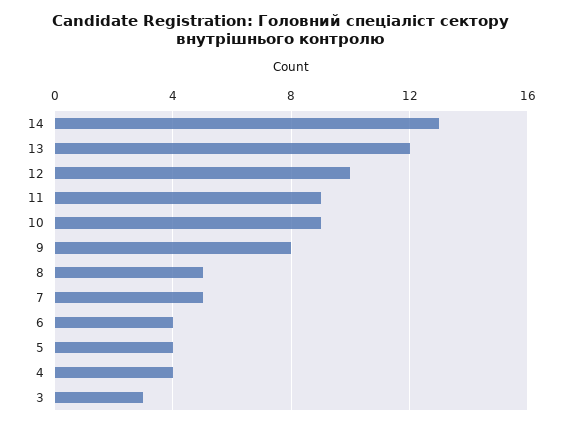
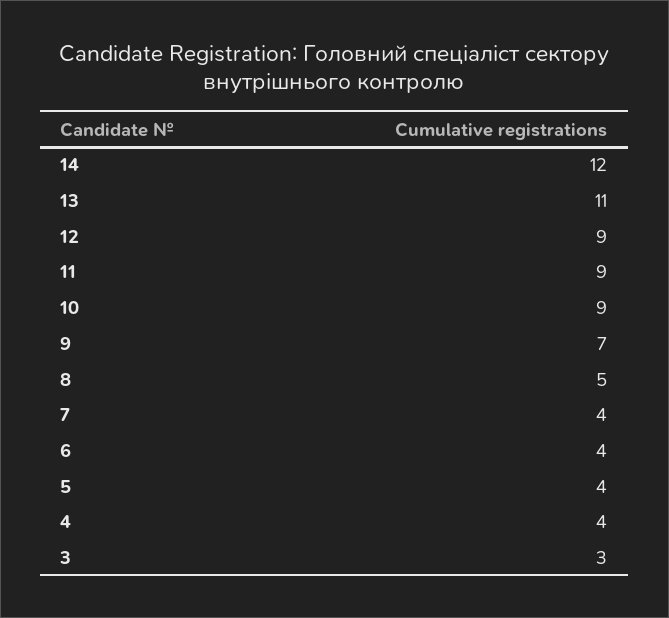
14: 13 -> 12
13: 12 -> 11
12: 10 -> 9
9: 8 -> 7
7: 5 -> 4

